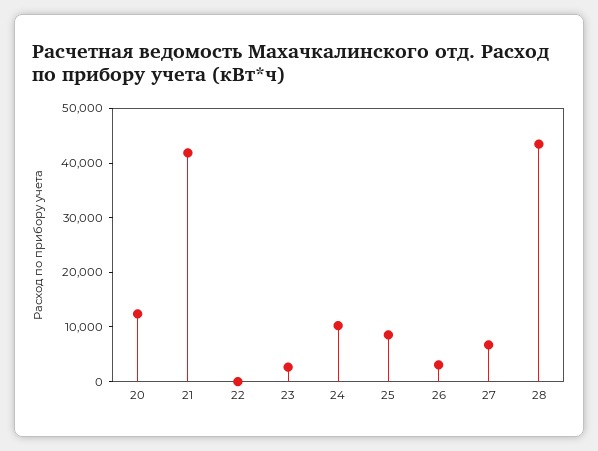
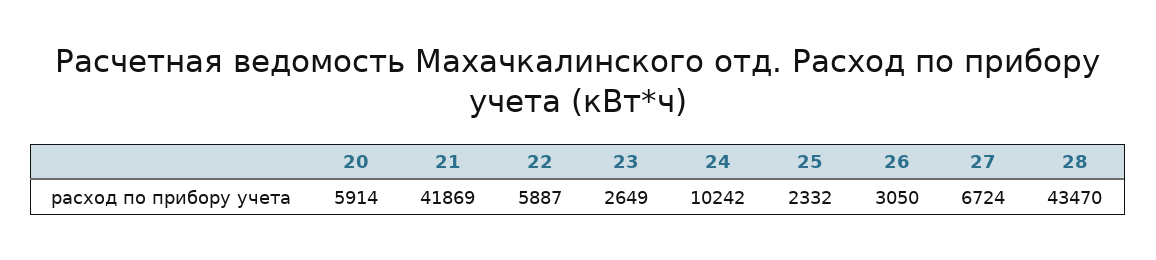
20: 12000 -> 5914
22: 0 -> 5887
25: 8000 -> 2332

